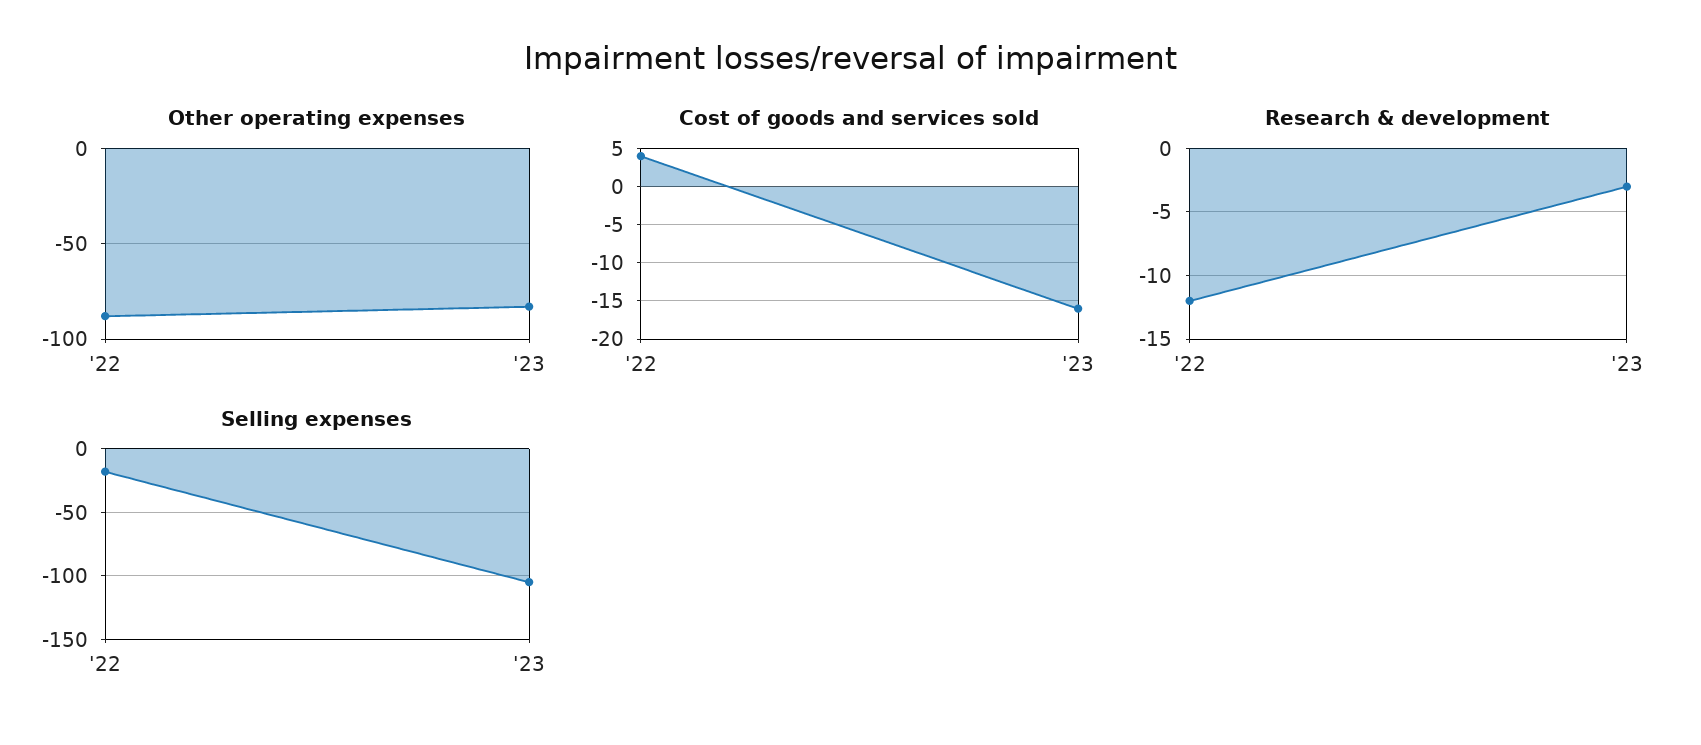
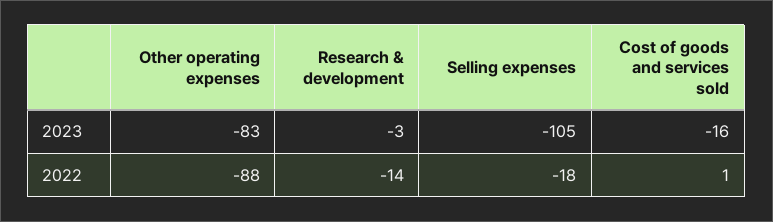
Cost of goods and services sold, '22: 4 -> 1
Research & development, '22: -12 -> -14

